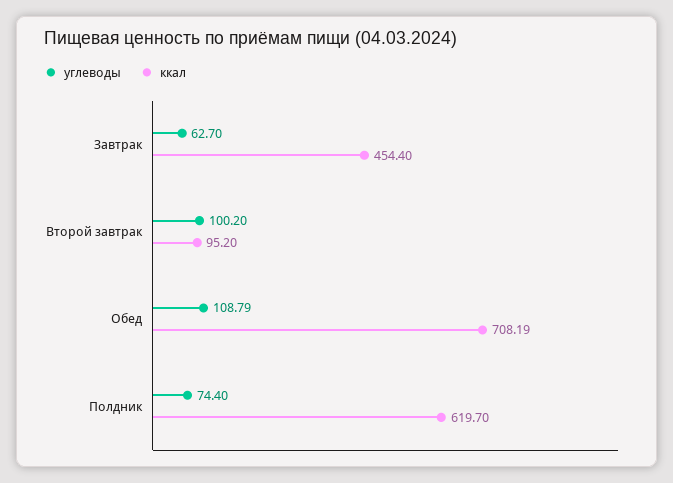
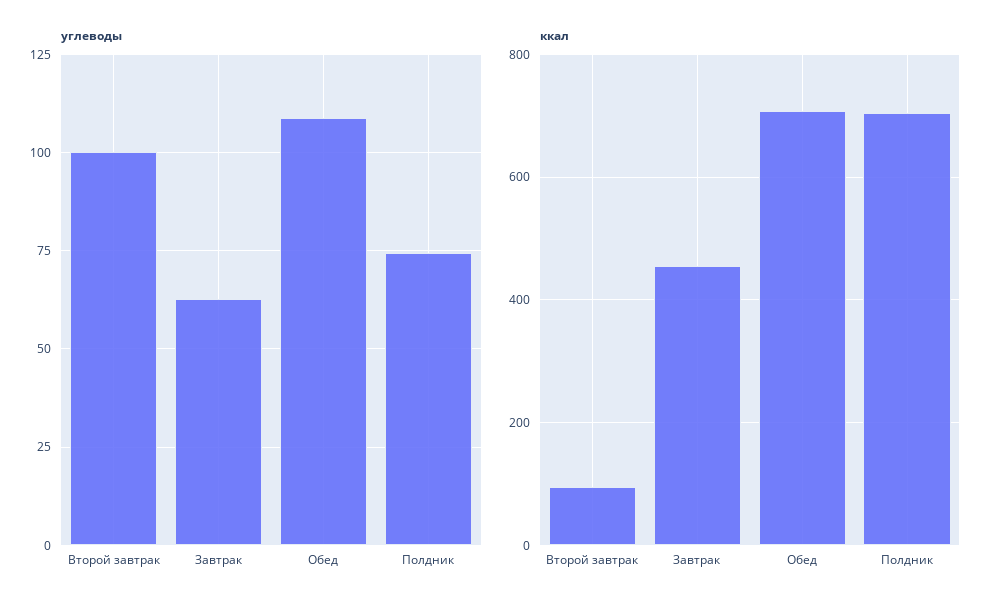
ккал, Полдник: 619.7 -> 700

